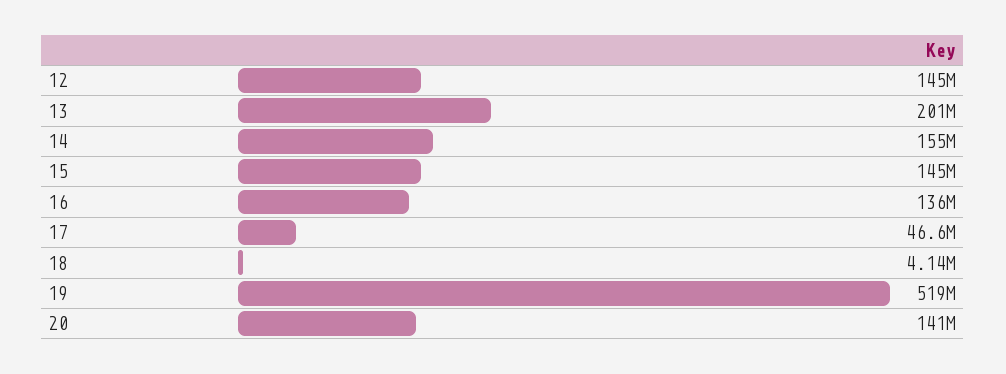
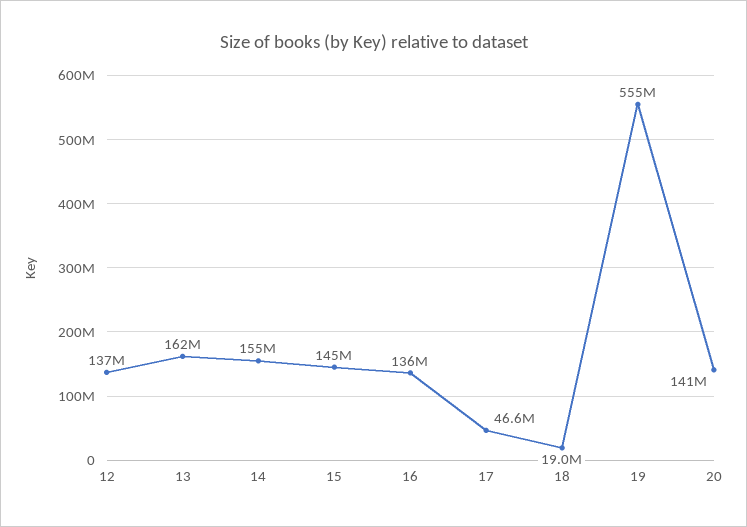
12: 145000000 -> 137000000
13: 201000000 -> 162000000
18: 4140000 -> 19000000
19: 519000000 -> 555000000

